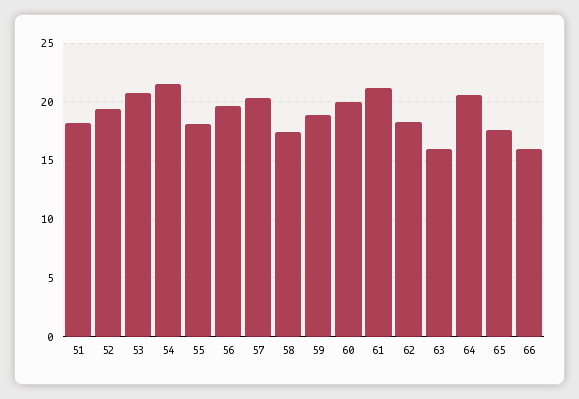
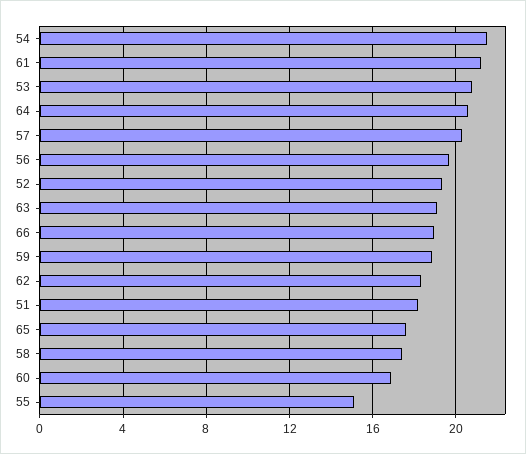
55: 18 -> 15
60: 20 -> 17
63: 16 -> 19
66: 16 -> 19

